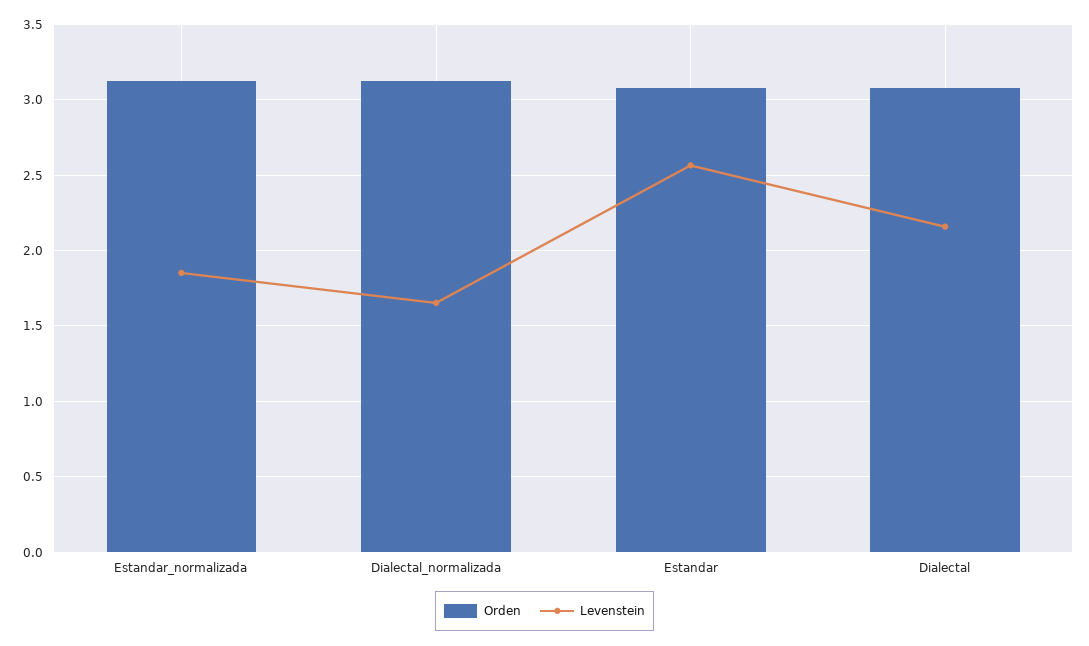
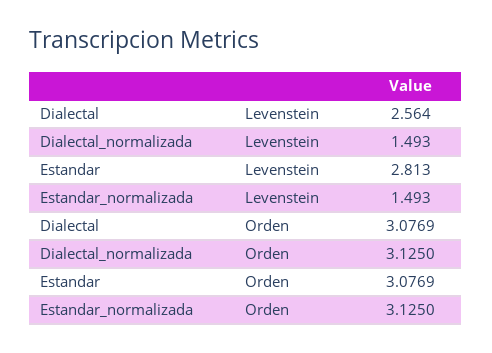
Levenstein, Estandar_normalizada: 1.85 -> 1.493
Levenstein, Dialectal_normalizada: 1.65 -> 1.493
Levenstein, Estandar: 2.55 -> 2.813
Levenstein, Dialectal: 2.15 -> 2.564

